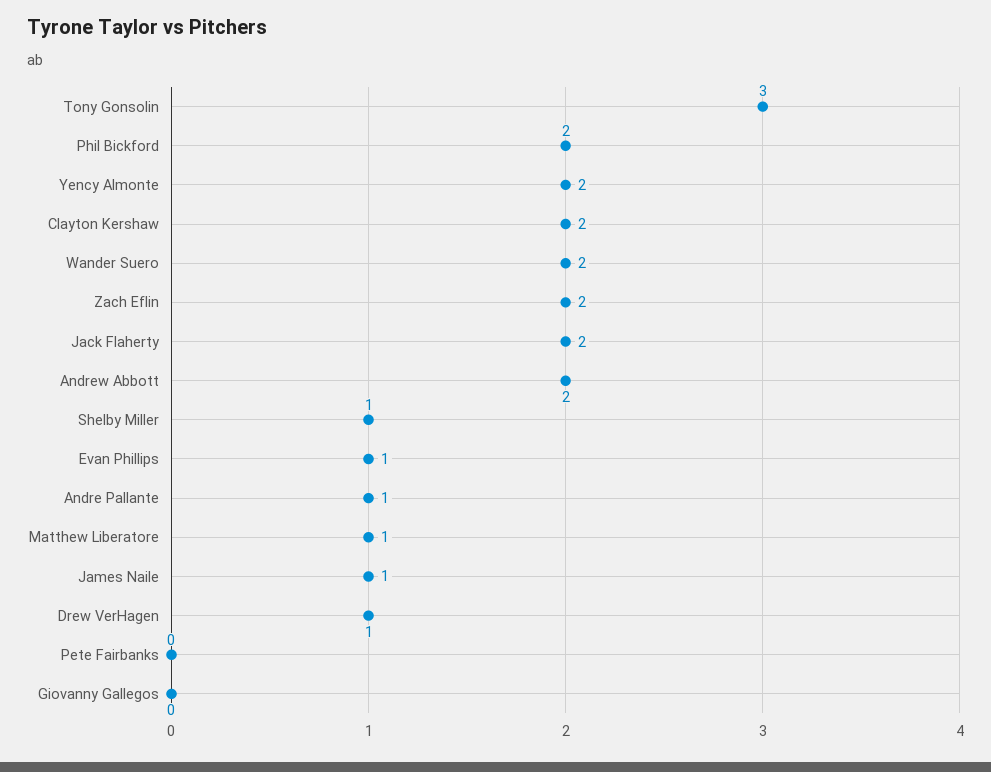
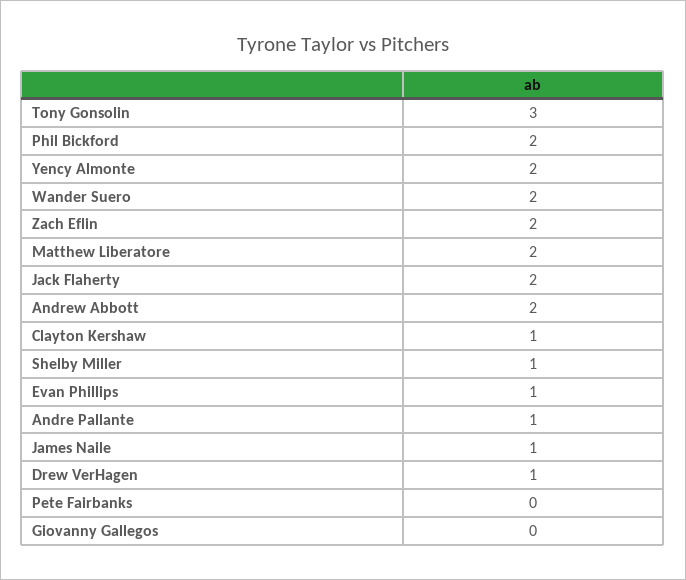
Clayton Kershaw: 2 -> 1
Matthew Liberatore: 1 -> 2

